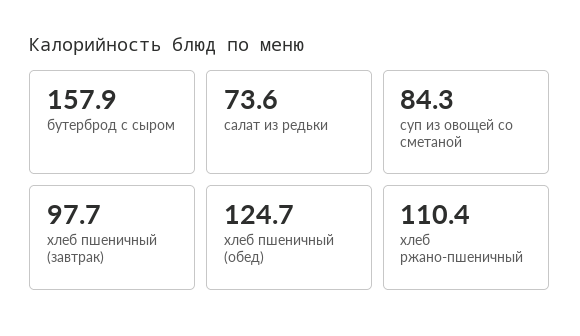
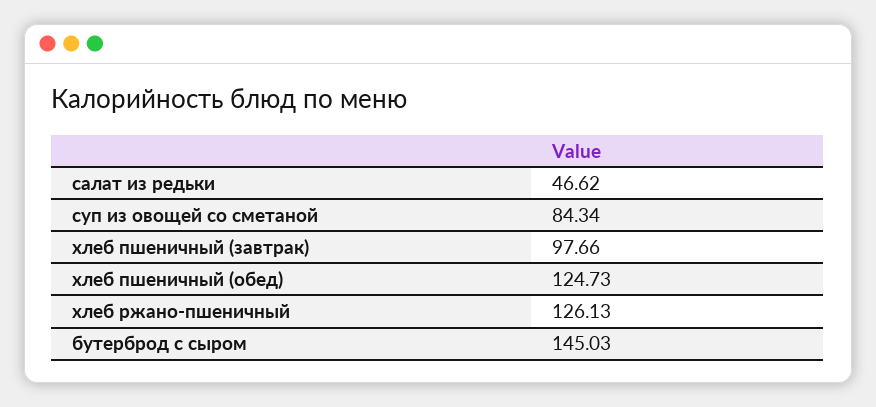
бутерброд с сыром: 157.9 -> 145.03
салат из редьки: 73.6 -> 46.62
хлеб ржано-пшеничный: 110.4 -> 126.13

